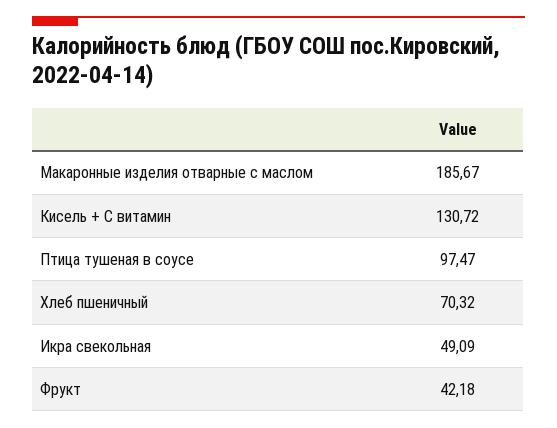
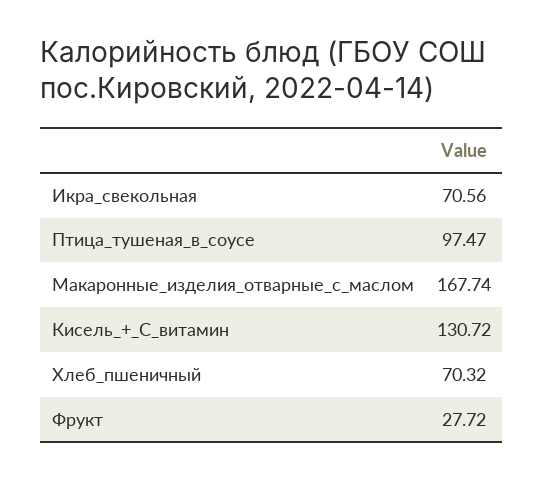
Макаронные изделия отварные с маслом: 185.67 -> 167.74
Икра свекольная: 49.09 -> 70.56
Фрукт: 42.18 -> 27.72

